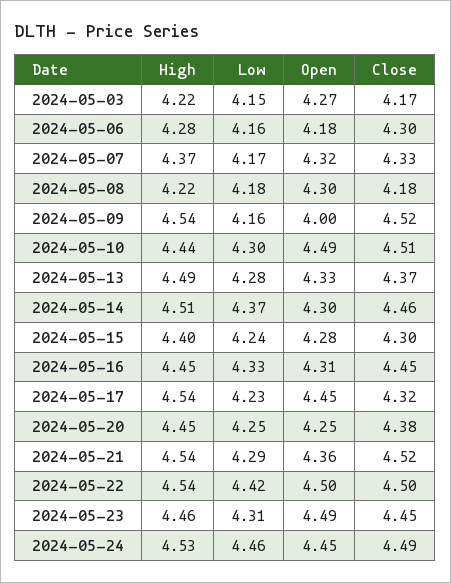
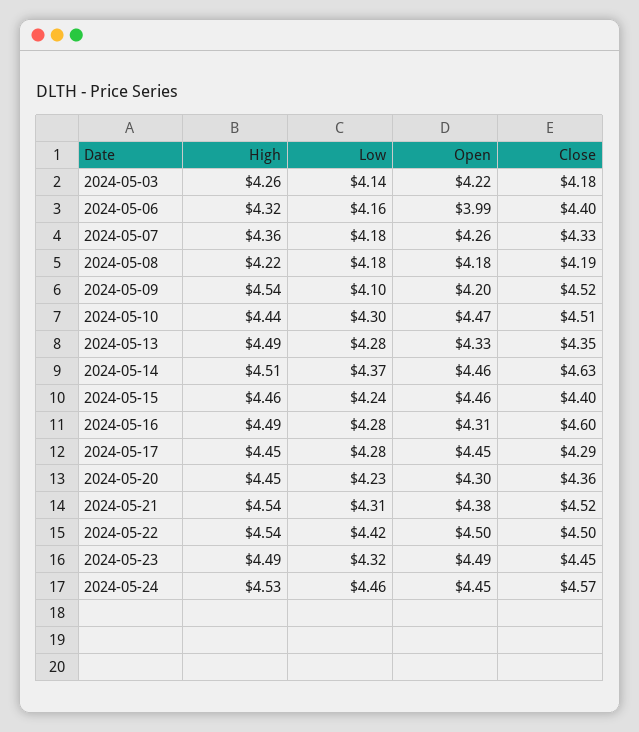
High, 2024-05-03: 4.22 -> 4.26
Low, 2024-05-03: 4.15 -> 4.14
Open, 2024-05-03: 4.27 -> 4.22
Close, 2024-05-03: 4.17 -> 4.18
High, 2024-05-06: 4.28 -> 4.32
Open, 2024-05-06: 4.18 -> 3.99
Close, 2024-05-06: 4.3 -> 4.4
High, 2024-05-07: 4.37 -> 4.36
Low, 2024-05-07: 4.17 -> 4.18
Open, 2024-05-07: 4.32 -> 4.26
Open, 2024-05-08: 4.3 -> 4.18
Close, 2024-05-08: 4.18 -> 4.19
Low, 2024-05-09: 4.16 -> 4.1
Open, 2024-05-09: 4 -> 4.2
Open, 2024-05-10: 4.49 -> 4.47
Close, 2024-05-13: 4.37 -> 4.35
Open, 2024-05-14: 4.3 -> 4.46
Close, 2024-05-14: 4.46 -> 4.63
High, 2024-05-15: 4.4 -> 4.46
Open, 2024-05-15: 4.28 -> 4.46
Close, 2024-05-15: 4.3 -> 4.4
High, 2024-05-16: 4.45 -> 4.49
Low, 2024-05-16: 4.33 -> 4.28
Close, 2024-05-16: 4.45 -> 4.6
High, 2024-05-17: 4.54 -> 4.45
Low, 2024-05-17: 4.23 -> 4.28
Close, 2024-05-17: 4.32 -> 4.29
Low, 2024-05-20: 4.25 -> 4.23
Open, 2024-05-20: 4.25 -> 4.3
Close, 2024-05-20: 4.38 -> 4.36
Low, 2024-05-21: 4.29 -> 4.31
Open, 2024-05-21: 4.36 -> 4.38
High, 2024-05-23: 4.46 -> 4.49
Low, 2024-05-23: 4.31 -> 4.32
Close, 2024-05-24: 4.49 -> 4.57

